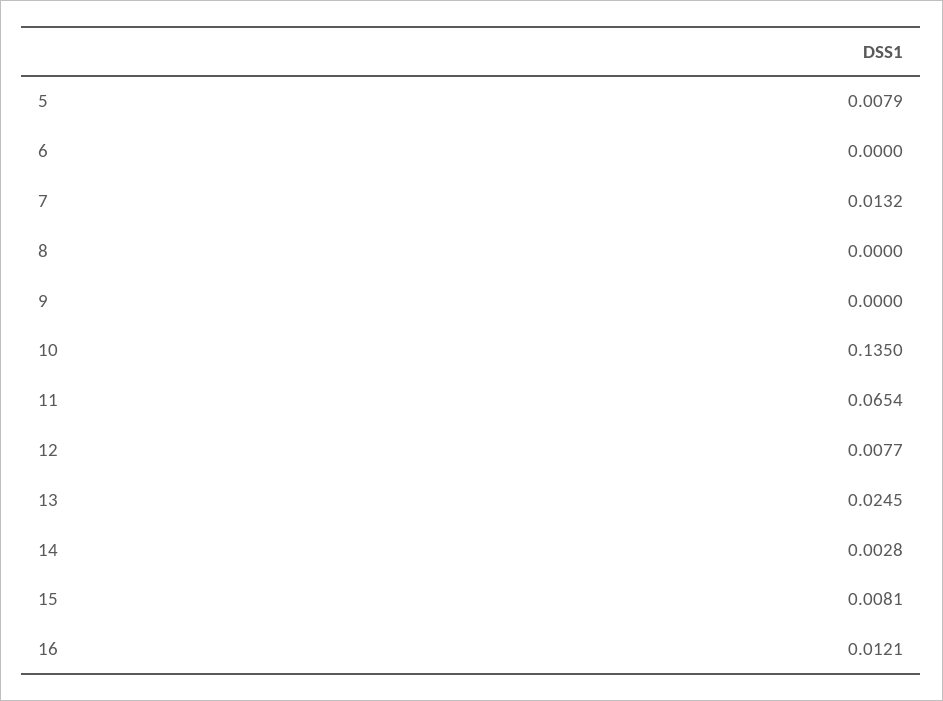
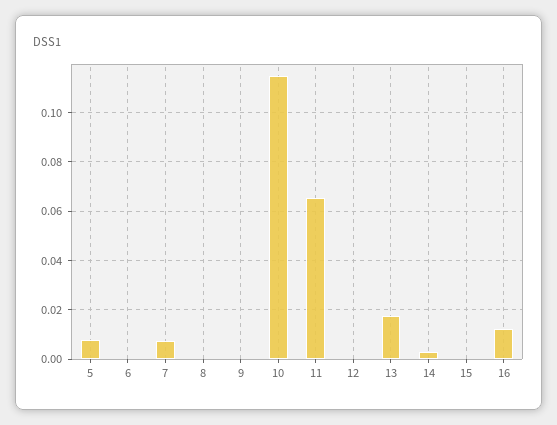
7: 0.0132 -> 0.0075
10: 0.135 -> 0.115
12: 0.0077 -> 0
13: 0.0245 -> 0.0175
15: 0.0081 -> 0

